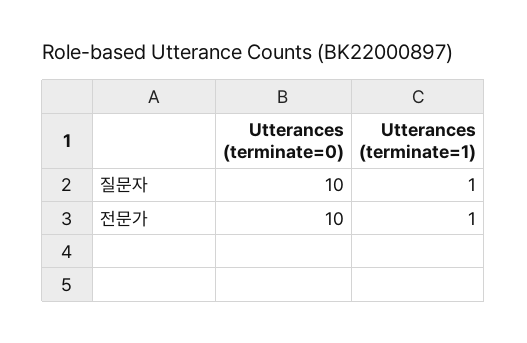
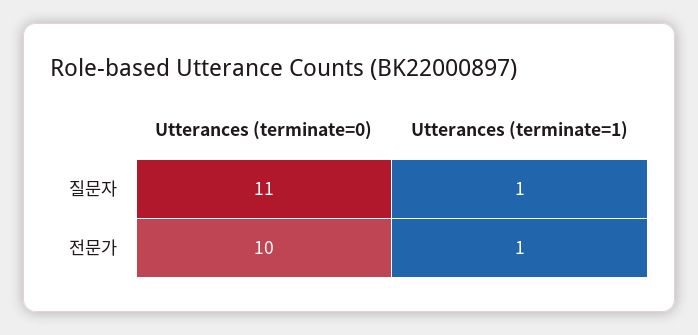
Utterances (terminate=0), 질문자: 10 -> 11

